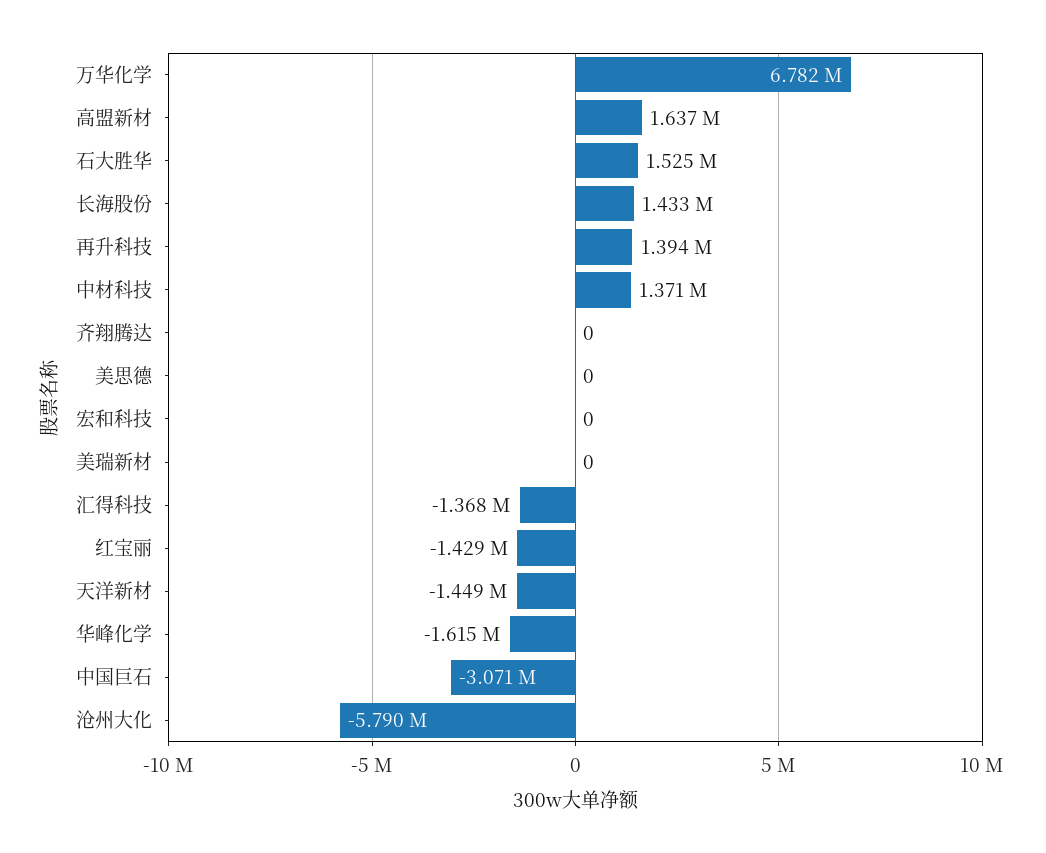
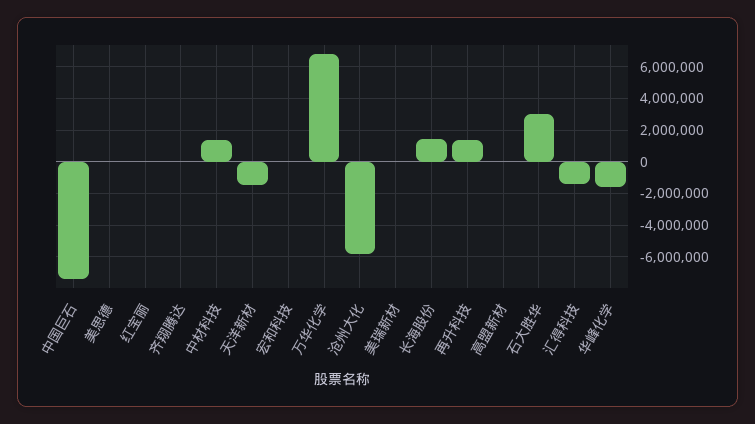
高盟新材: 1637000 -> 0
石大胜华: 1525000 -> 3000000
红宝丽: -1429000 -> 0
中国巨石: -3071000 -> -7500000

